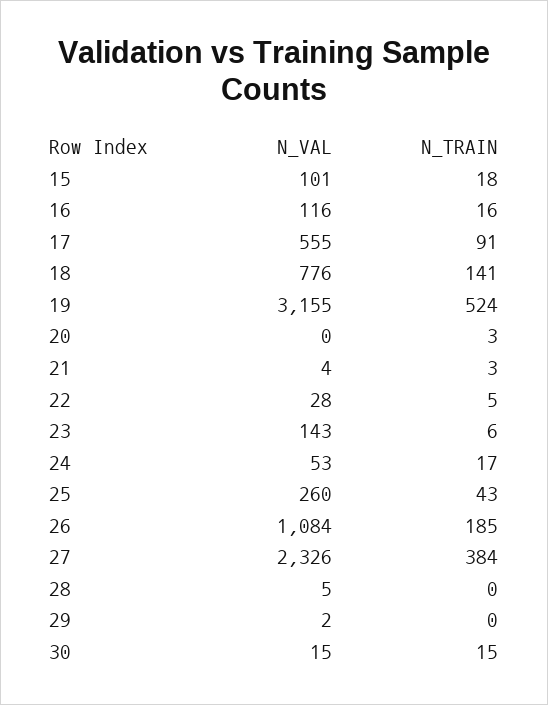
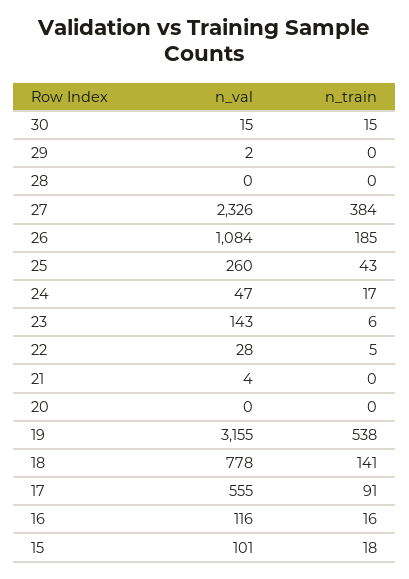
N_VAL, 18: 776 -> 778
N_TRAIN, 19: 524 -> 538
N_TRAIN, 20: 3 -> 0
N_TRAIN, 21: 3 -> 0
N_VAL, 24: 53 -> 47
N_VAL, 28: 5 -> 0

